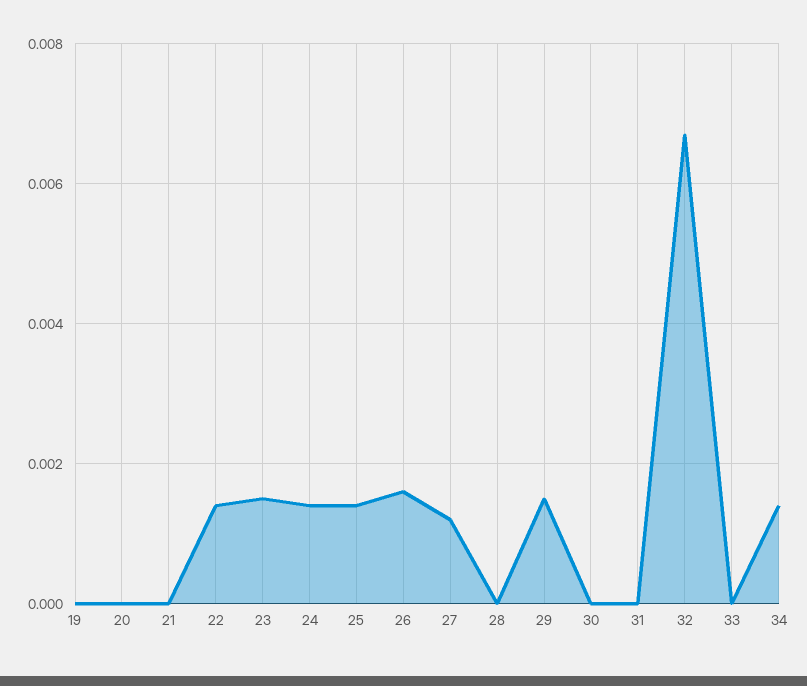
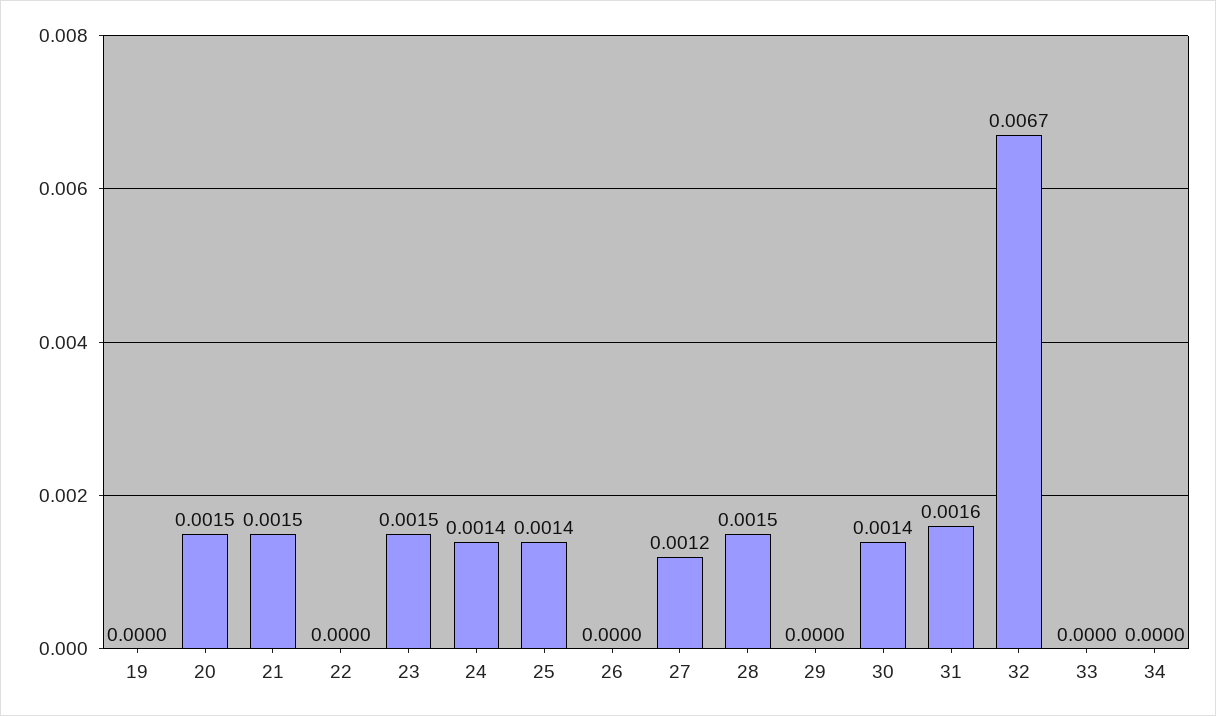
20: 0 -> 0.0015
21: 0 -> 0.0015
22: 0.0015 -> 0
26: 0.0015 -> 0
28: 0 -> 0.0015
29: 0.0015 -> 0
30: 0 -> 0.0014
31: 0 -> 0.0016
34: 0.0015 -> 0

